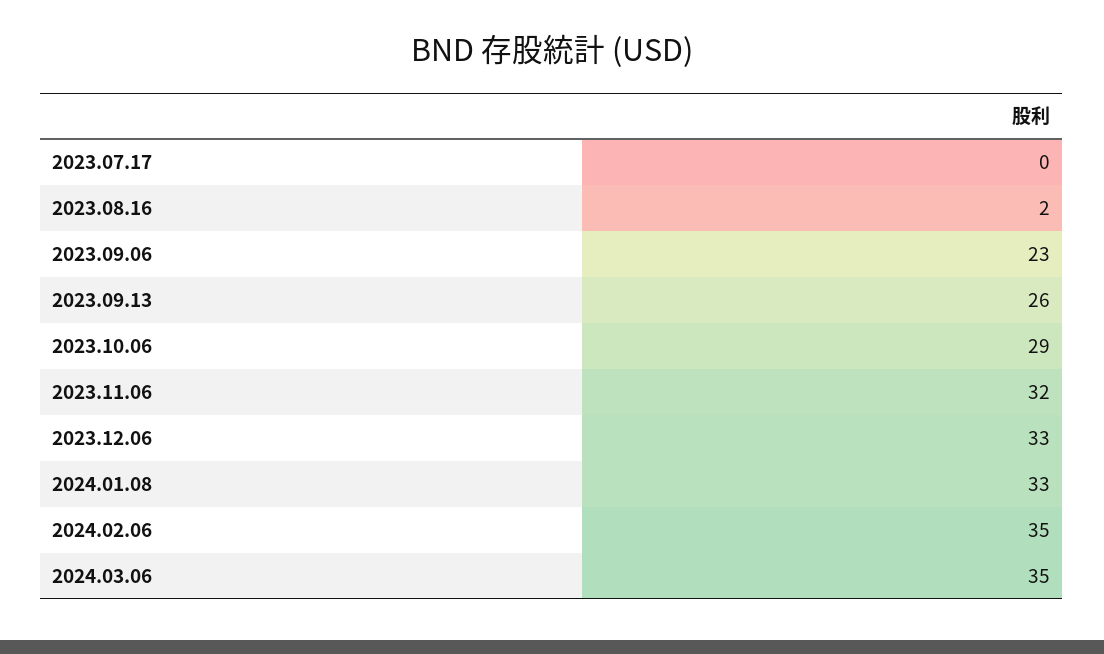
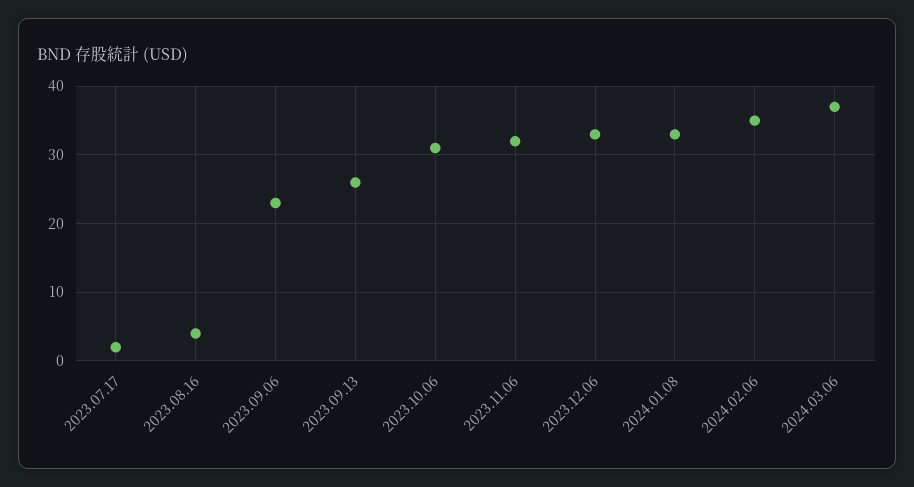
2023.07.17: 0 -> 2
2023.08.16: 2 -> 4
2023.10.06: 29 -> 31
2024.03.06: 35 -> 37

